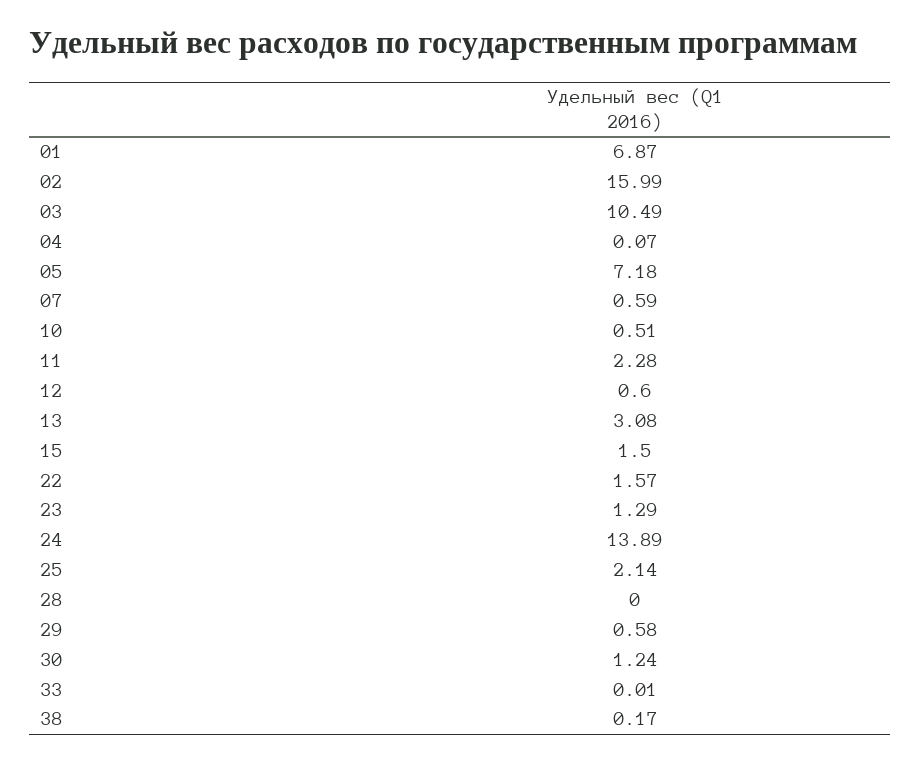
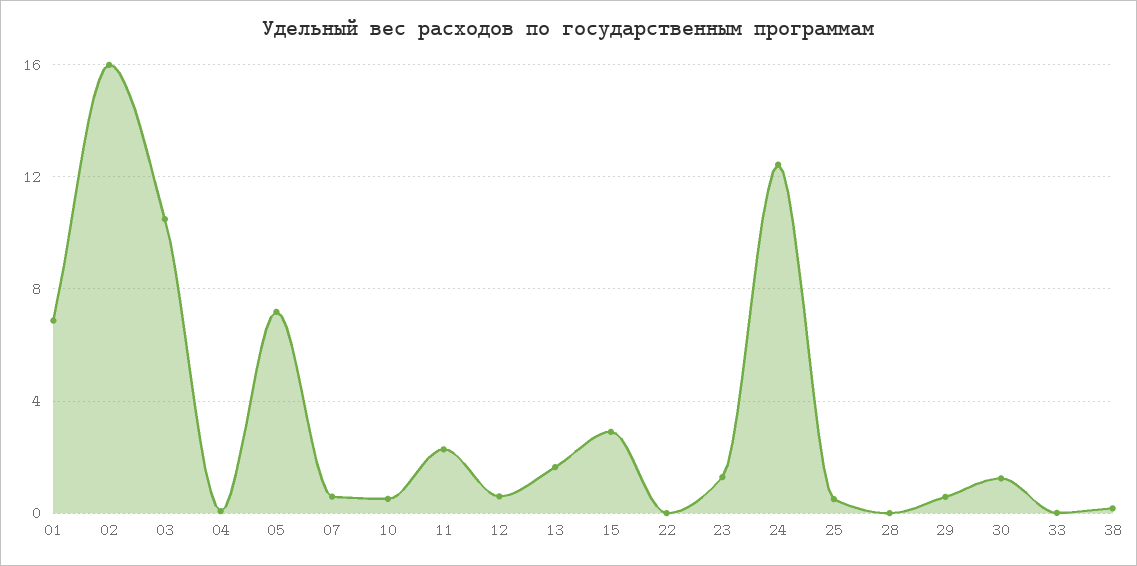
13: 3.08 -> 1.5
15: 1.5 -> 3
22: 1.57 -> 0
24: 13.89 -> 12.5
25: 2.14 -> 0.5

